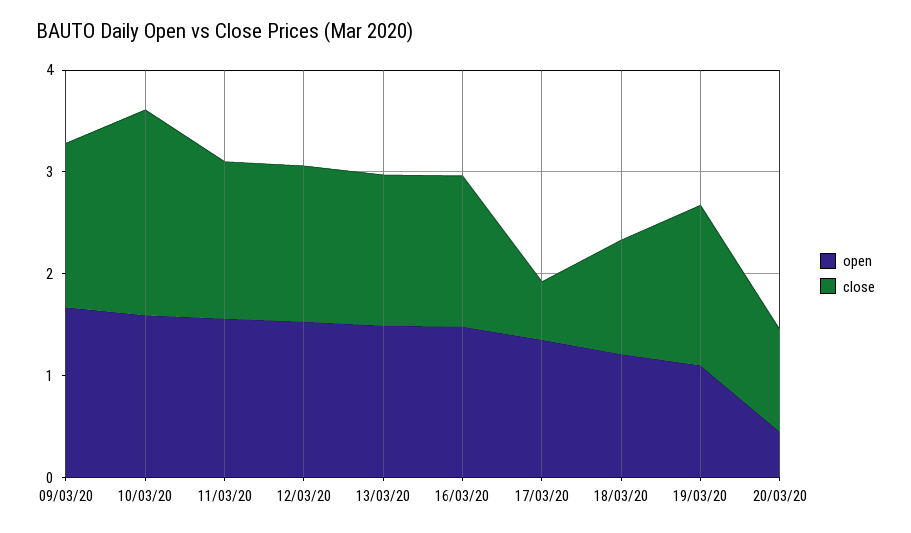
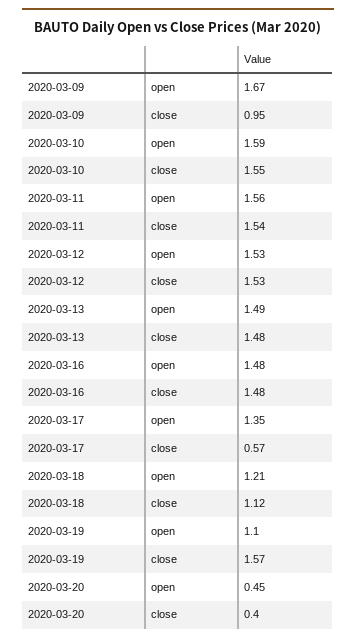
close, 09/03/20: 1.6 -> 0.95
close, 10/03/20: 2 -> 1.55
close, 20/03/20: 1 -> 0.4

